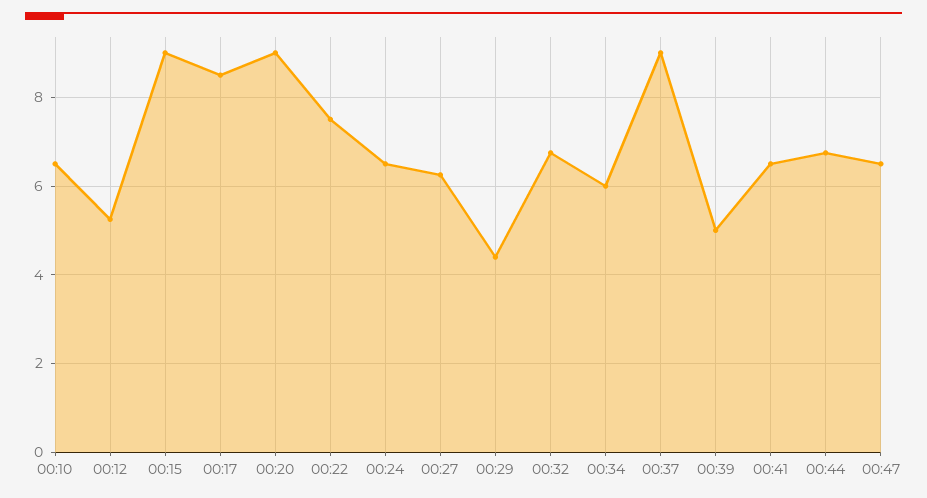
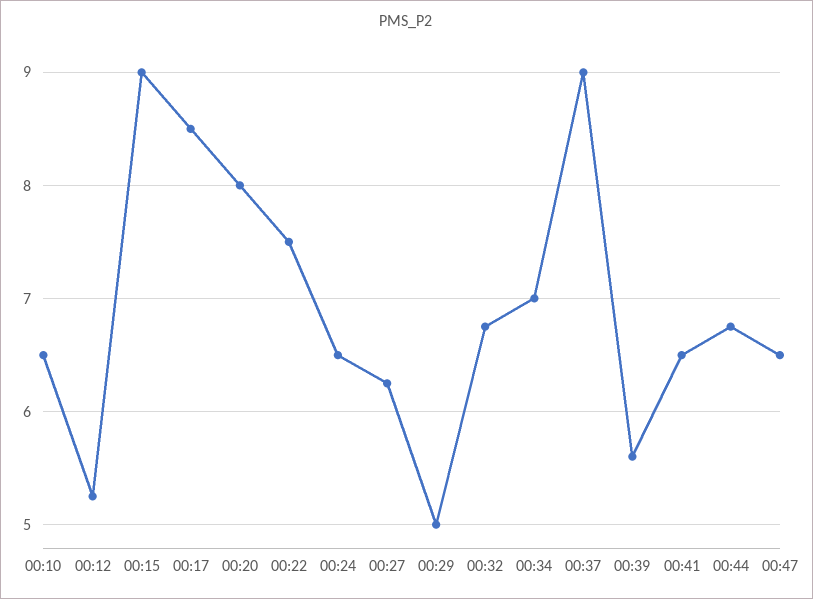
00:20: 9 -> 8
00:29: 4.4 -> 5
00:34: 6 -> 7
00:39: 5 -> 5.6

